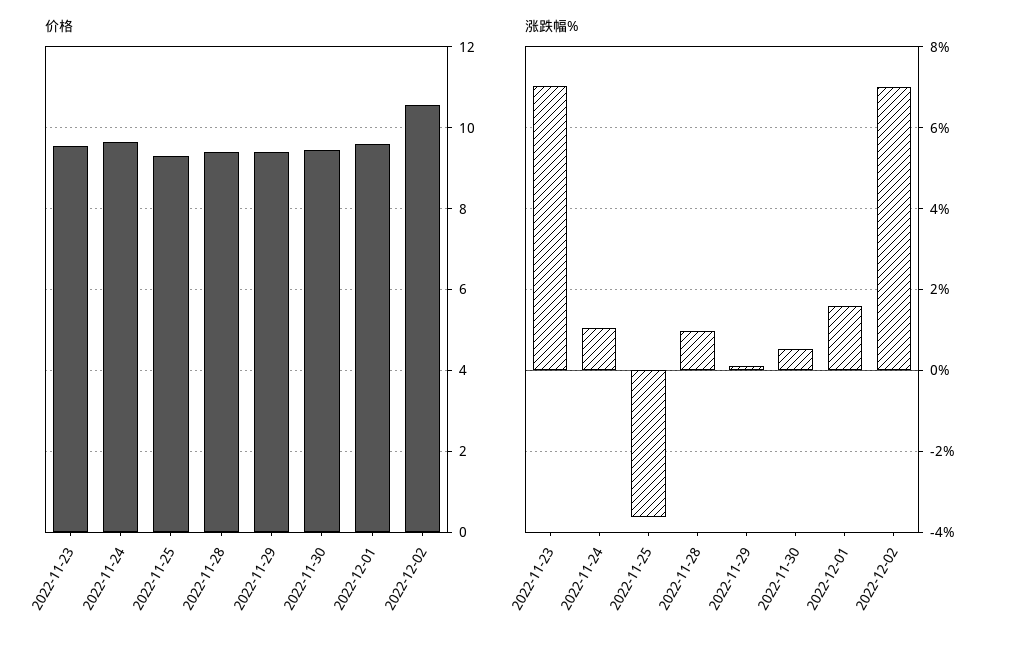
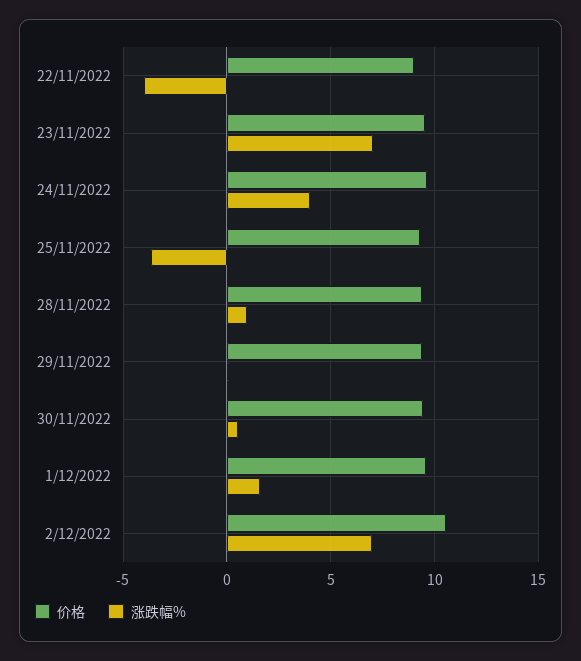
涨跌幅%, 2022-11-24: 1 -> 4
价格, 22/11/2022: none -> 9
涨跌幅%, 22/11/2022: none -> -4

